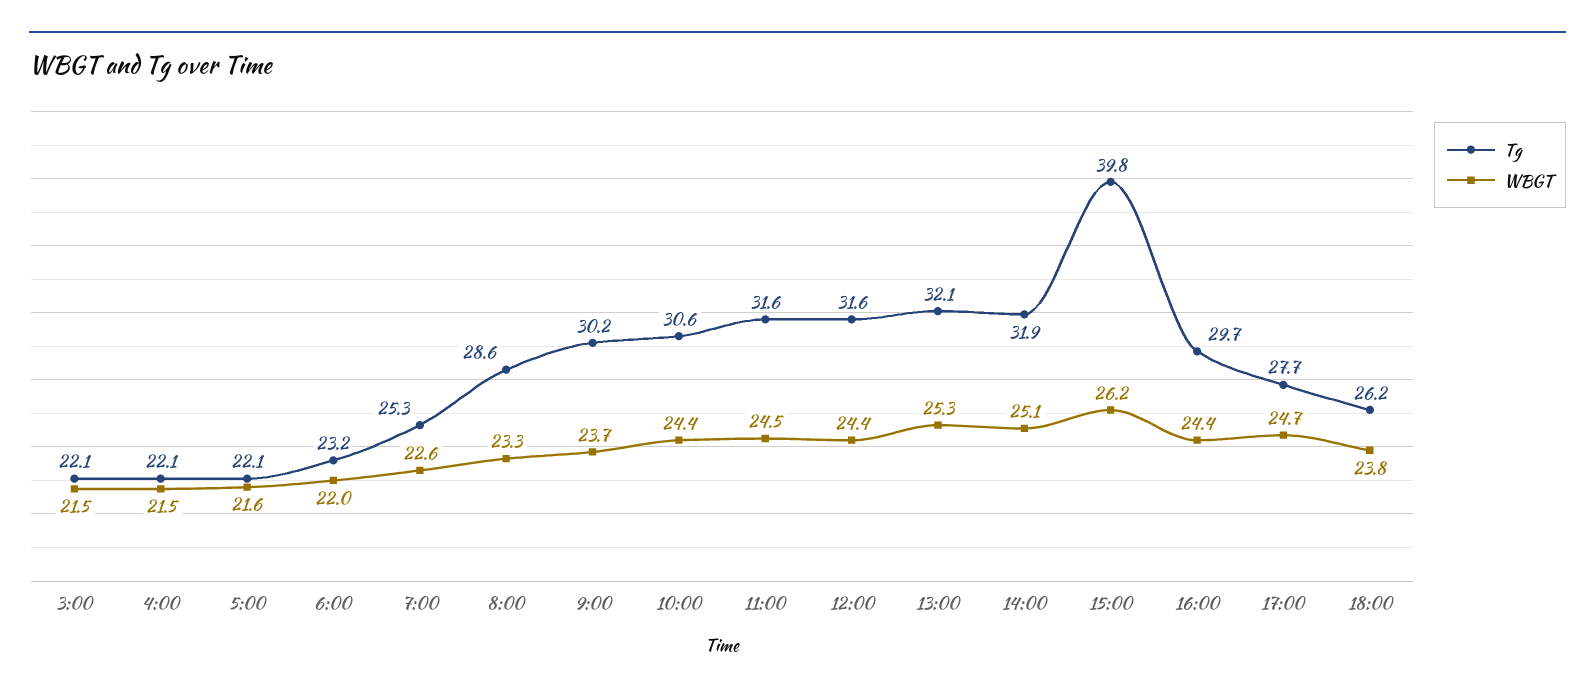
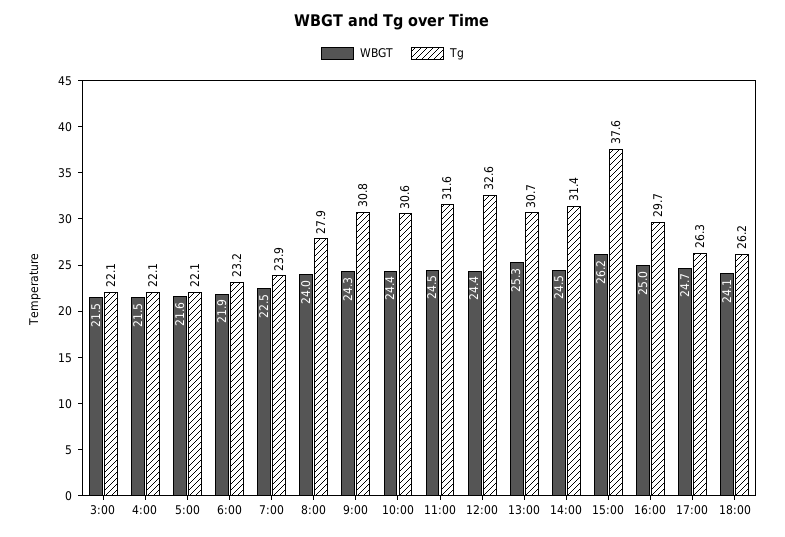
WBGT, 6:00: 22 -> 21.9
Tg, 7:00: 25.3 -> 23.9
WBGT, 7:00: 22.6 -> 22.5
Tg, 8:00: 28.6 -> 27.9
WBGT, 8:00: 23.3 -> 24
Tg, 9:00: 30.2 -> 30.8
WBGT, 9:00: 23.7 -> 24.3
Tg, 12:00: 31.6 -> 32.6
Tg, 13:00: 32.1 -> 30.7
Tg, 14:00: 31.9 -> 31.4
WBGT, 14:00: 25.1 -> 24.5
Tg, 15:00: 39.8 -> 37.6
WBGT, 16:00: 24.4 -> 25
Tg, 17:00: 27.7 -> 26.3
WBGT, 18:00: 23.8 -> 24.1

